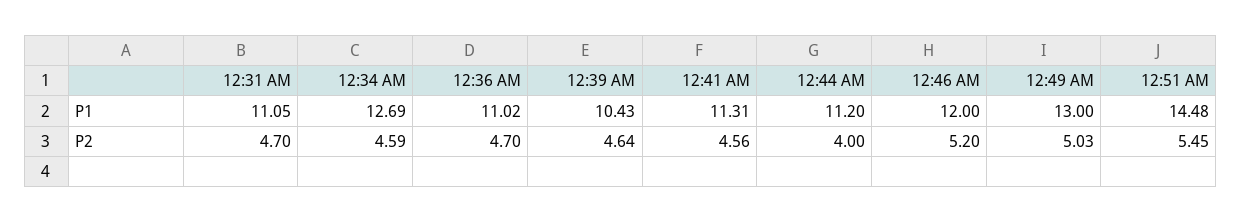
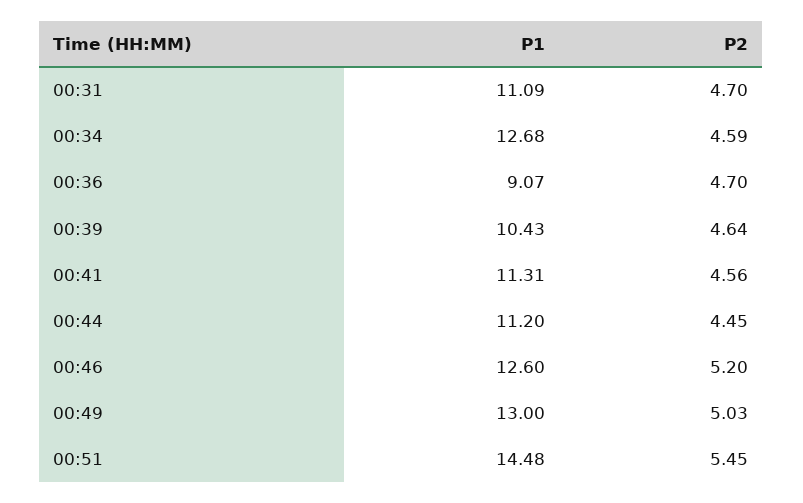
12:31 AM, P1: 11.05 -> 11.09
12:34 AM, P1: 12.69 -> 12.68
12:36 AM, P1: 11.02 -> 9.07
12:46 AM, P1: 12 -> 12.6
12:44 AM, P2: 4 -> 4.45

